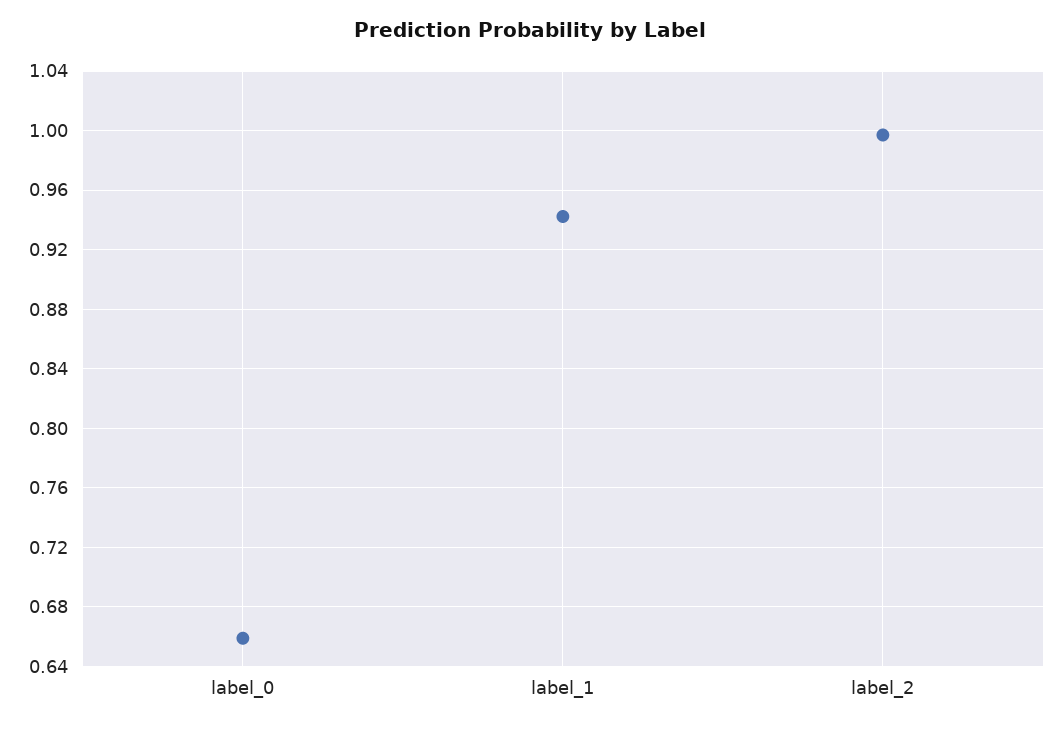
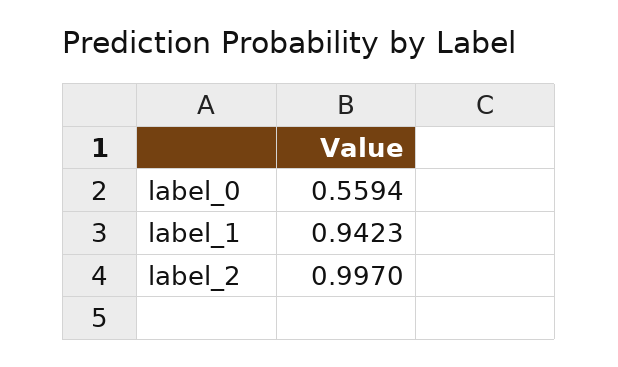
label_0: 0.66 -> 0.5594

